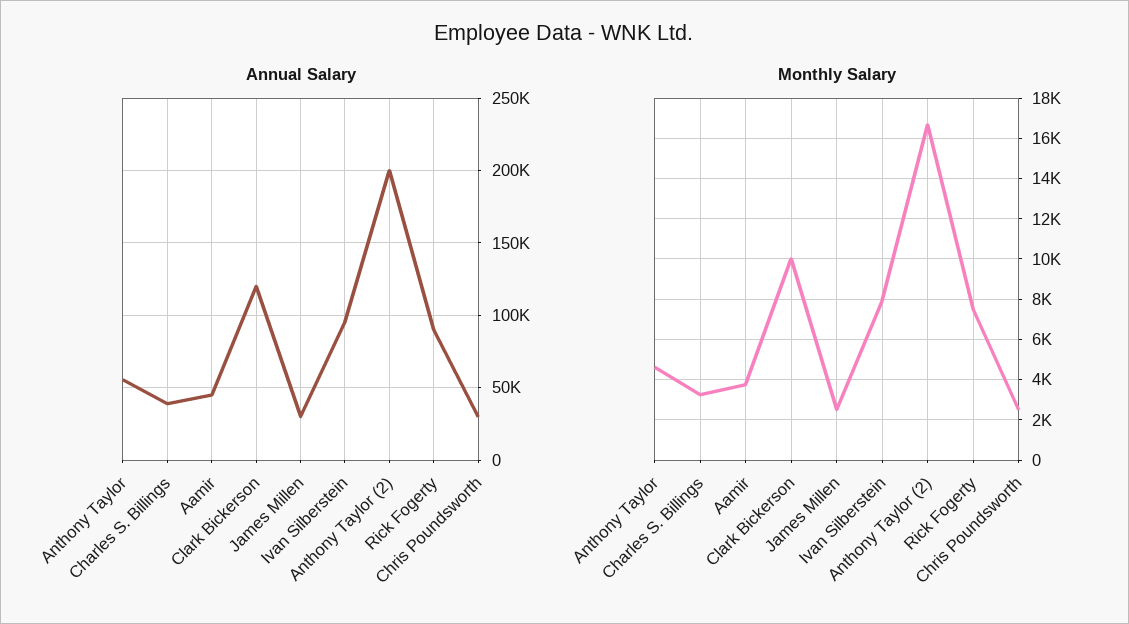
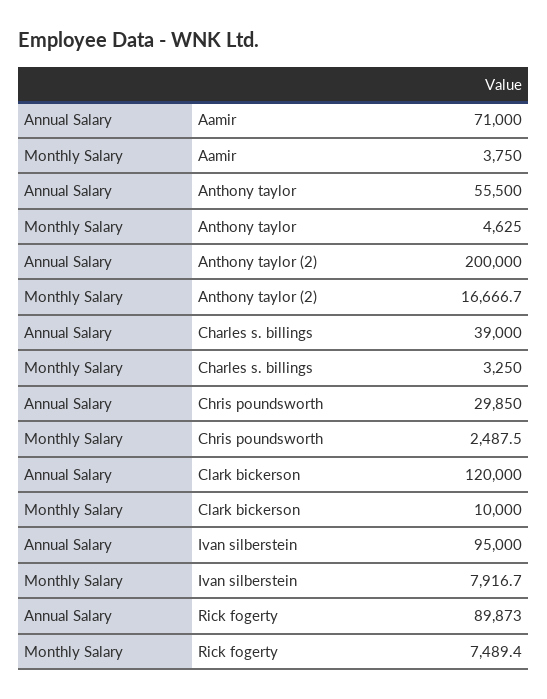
Annual Salary, Aamir: 45000 -> 71000
Annual Salary, James Millen: 30000 -> none
Monthly Salary, James Millen: 2500 -> none

